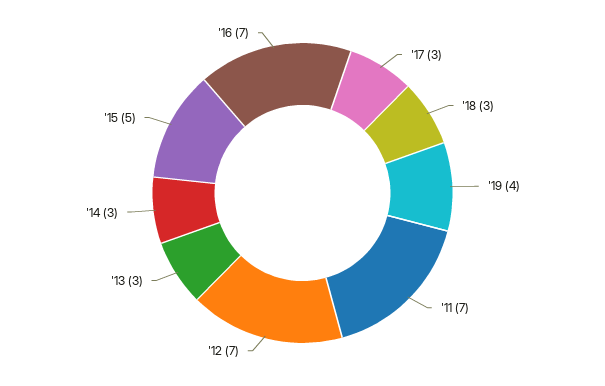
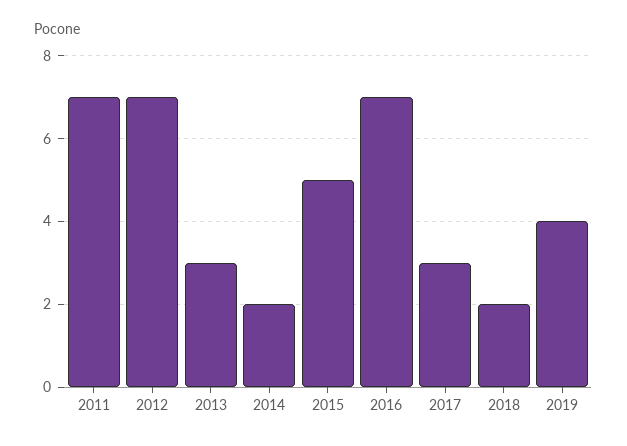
'18: 3 -> 2
'14: 3 -> 2

